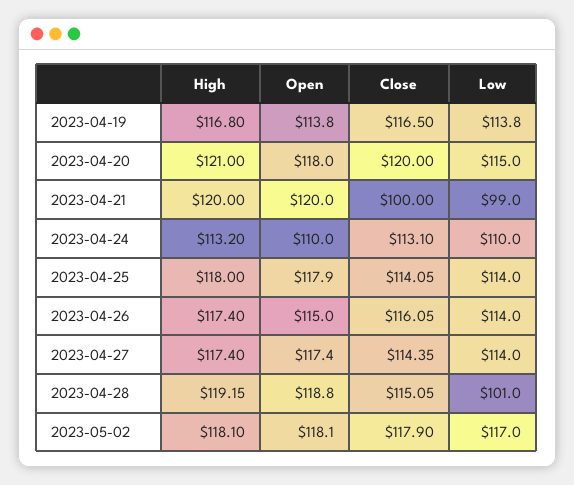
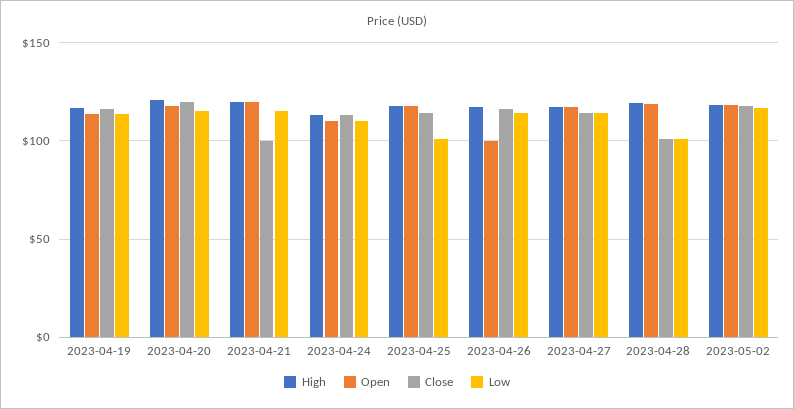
Low, 2023-04-21: 99 -> 115
Low, 2023-04-25: 114 -> 100
Open, 2023-04-26: 115 -> 100
Close, 2023-04-28: 115.05 -> 100

